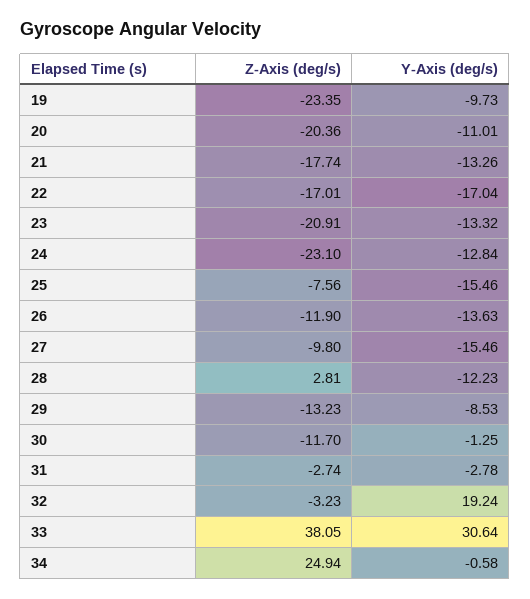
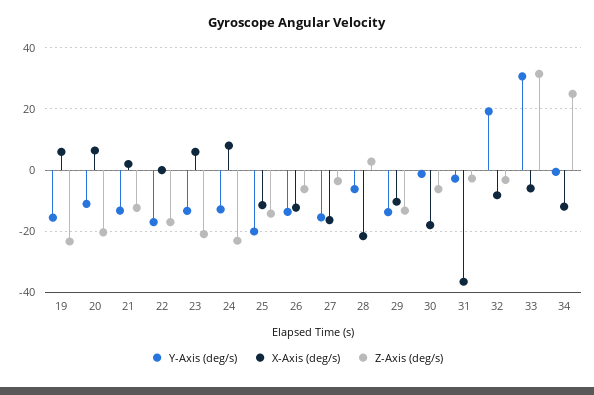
Y-Axis (deg/s), 19: -9.73 -> -16
Z-Axis (deg/s), 21: -17.74 -> -12
Z-Axis (deg/s), 25: -7.56 -> -14
Y-Axis (deg/s), 25: -15.46 -> -20
Z-Axis (deg/s), 26: -11.9 -> -6
Z-Axis (deg/s), 27: -9.8 -> -4
Y-Axis (deg/s), 28: -12.23 -> -6
Y-Axis (deg/s), 29: -8.53 -> -14
Z-Axis (deg/s), 30: -11.7 -> -6
Z-Axis (deg/s), 33: 38.05 -> 32
X-Axis (deg/s), 19: none -> 6
X-Axis (deg/s), 20: none -> 6
X-Axis (deg/s), 21: none -> 2
X-Axis (deg/s), 22: none -> 0
X-Axis (deg/s), 23: none -> 6
X-Axis (deg/s), 24: none -> 8
X-Axis (deg/s), 25: none -> -12
X-Axis (deg/s), 26: none -> -12
X-Axis (deg/s), 27: none -> -16
X-Axis (deg/s), 28: none -> -22
X-Axis (deg/s), 29: none -> -10
X-Axis (deg/s), 30: none -> -18
X-Axis (deg/s), 31: none -> -36
X-Axis (deg/s), 32: none -> -8
X-Axis (deg/s), 33: none -> -6
X-Axis (deg/s), 34: none -> -12

